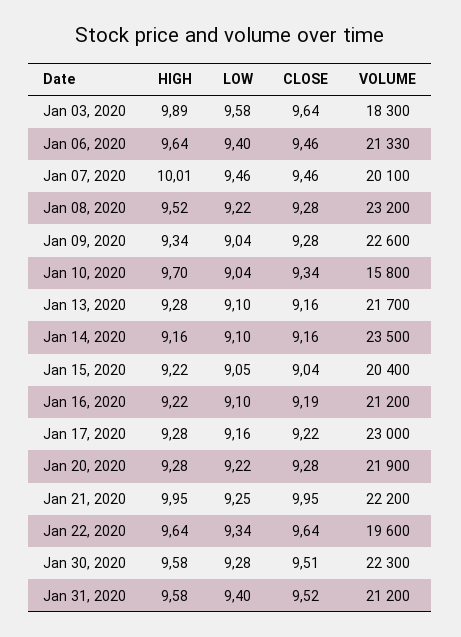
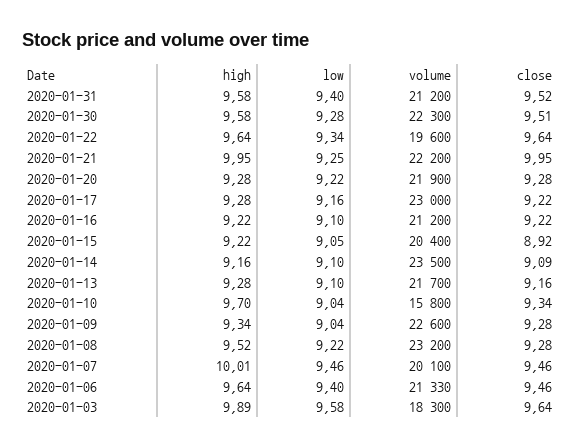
CLOSE, Jan 14, 2020: 9.16 -> 9.09
CLOSE, Jan 15, 2020: 9.04 -> 8.92
CLOSE, Jan 16, 2020: 9.19 -> 9.22

